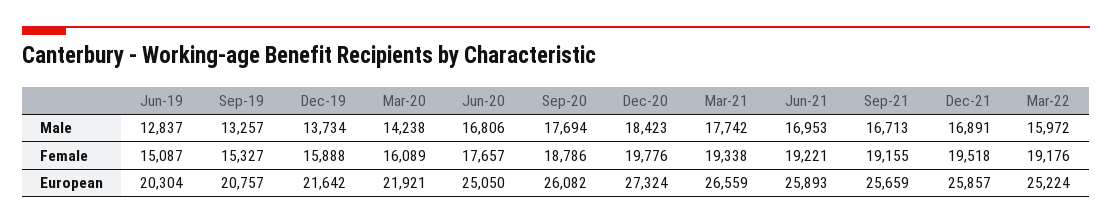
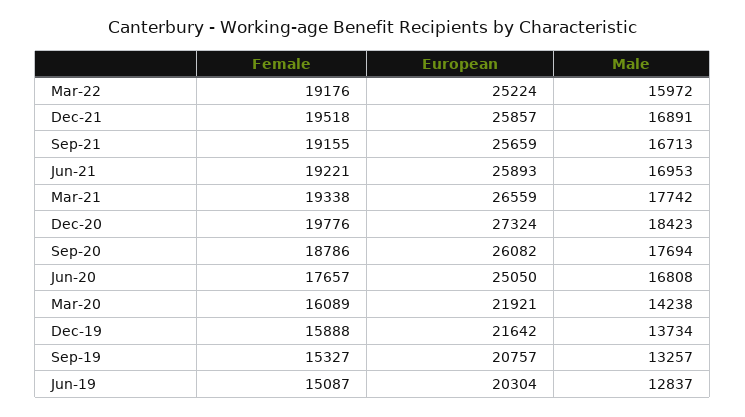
Jun-20, Male: 16806 -> 16808

